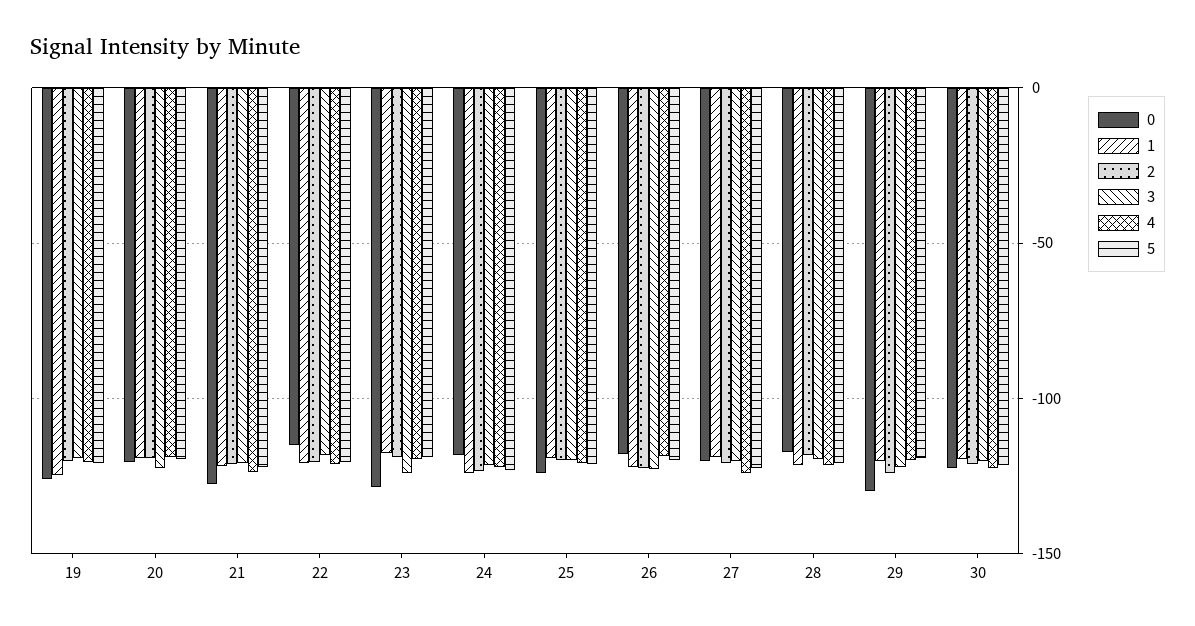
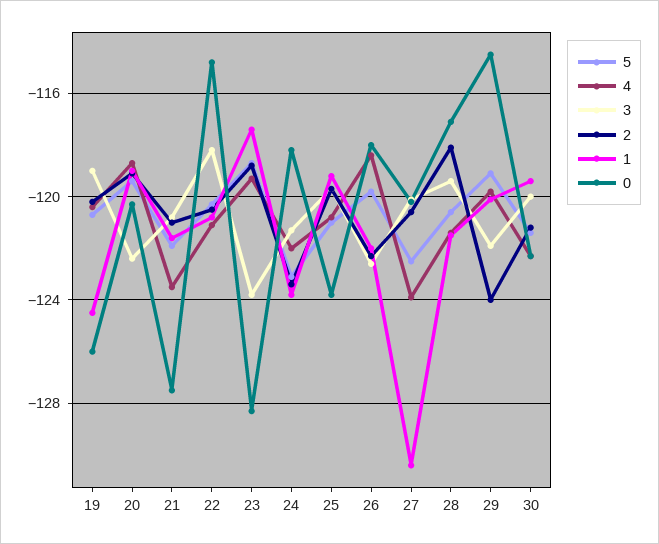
1, 27: -120 -> -130.5
0, 29: -130 -> -114.5

